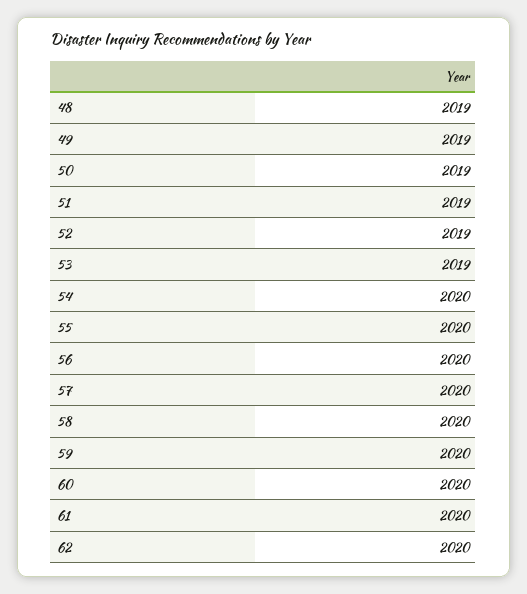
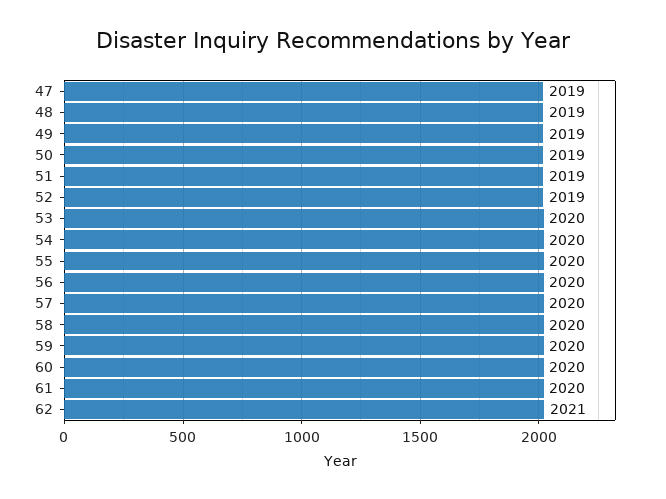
53: 2019 -> 2020
62: 2020 -> 2021
47: none -> 2019

